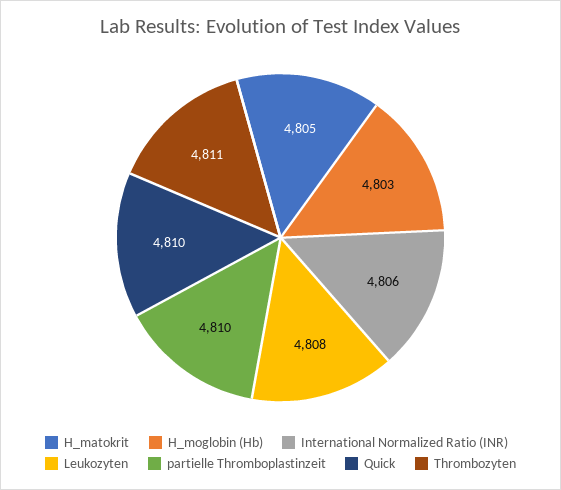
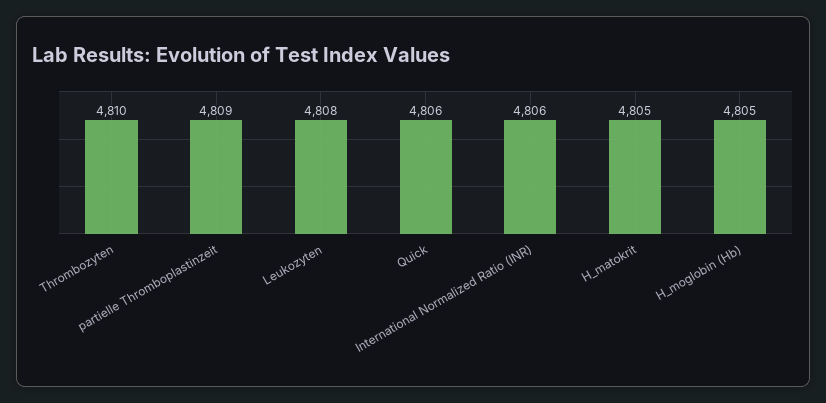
H_moglobin (Hb): 4803 -> 4805
partielle Thromboplastinzeit: 4810 -> 4809
Quick: 4810 -> 4806
Thrombozyten: 4811 -> 4810

